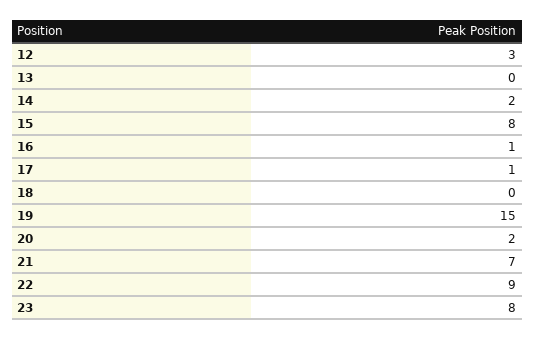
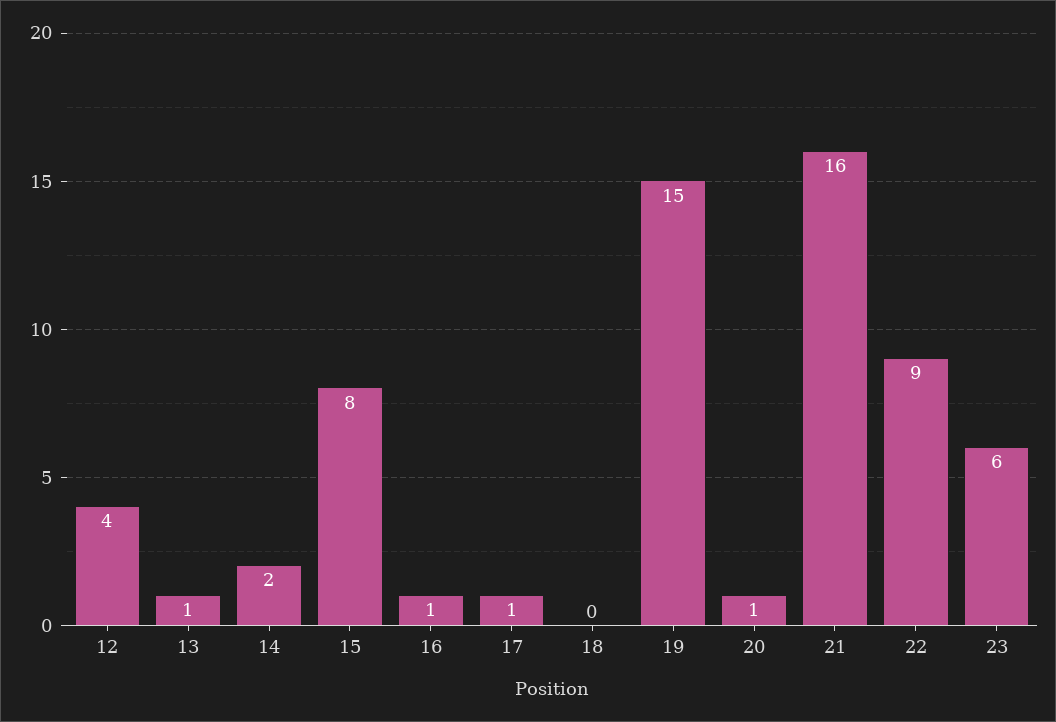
12: 3 -> 4
13: 0 -> 1
20: 2 -> 1
21: 7 -> 16
23: 8 -> 6

